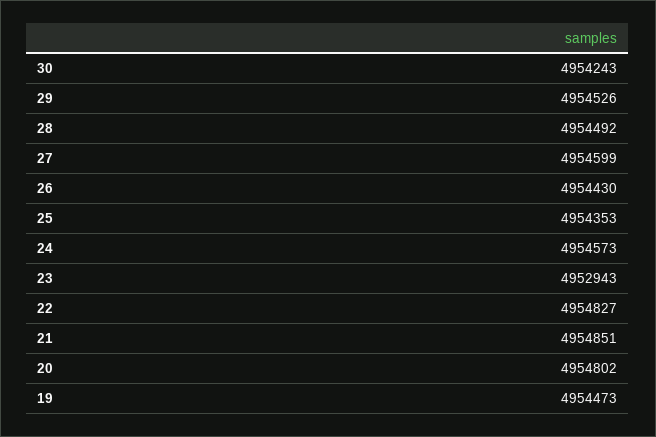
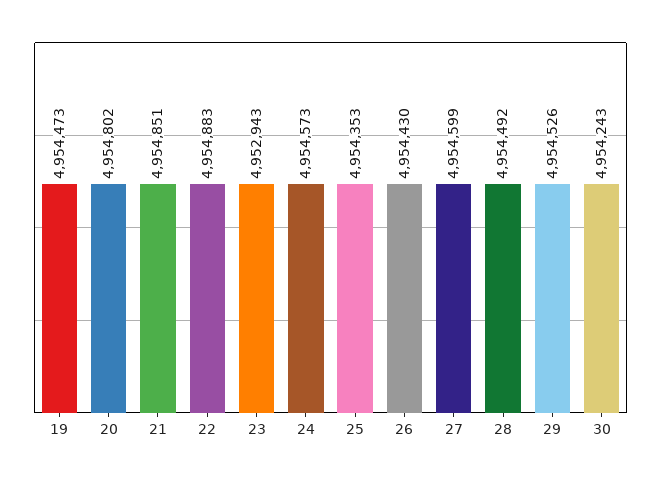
22: 4954827 -> 4954883

